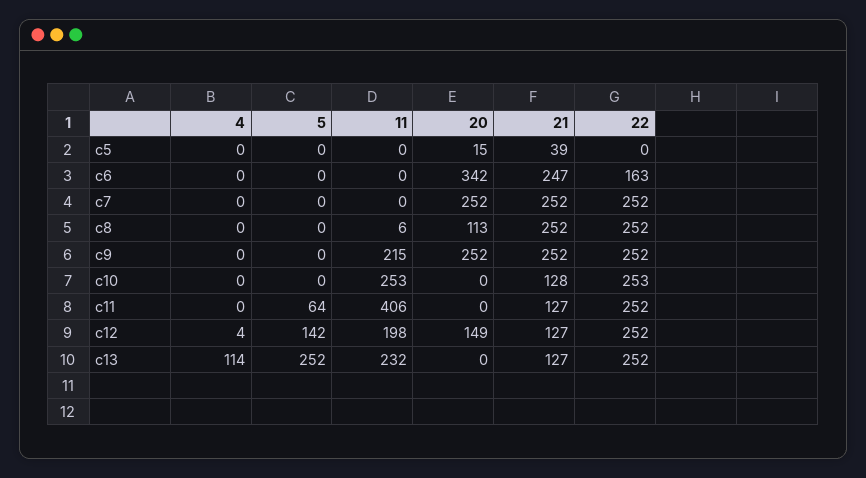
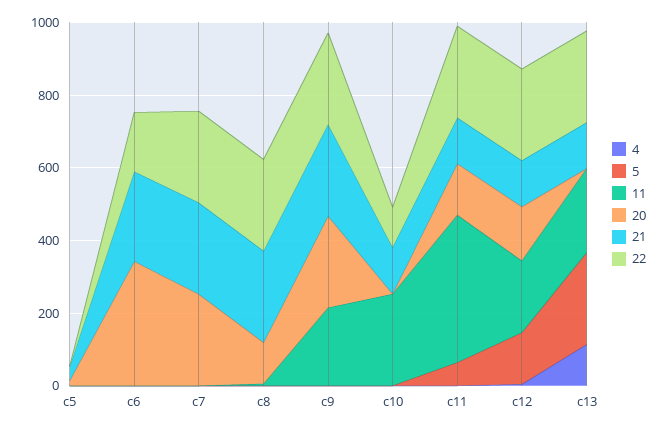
22, c10: 253 -> 100
20, c11: 0 -> 150

